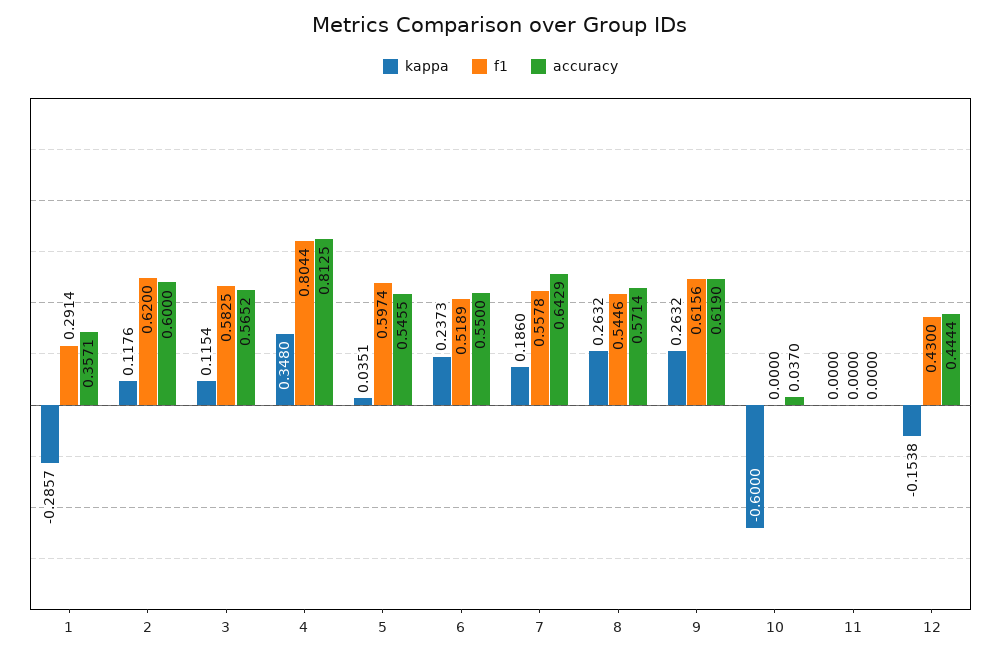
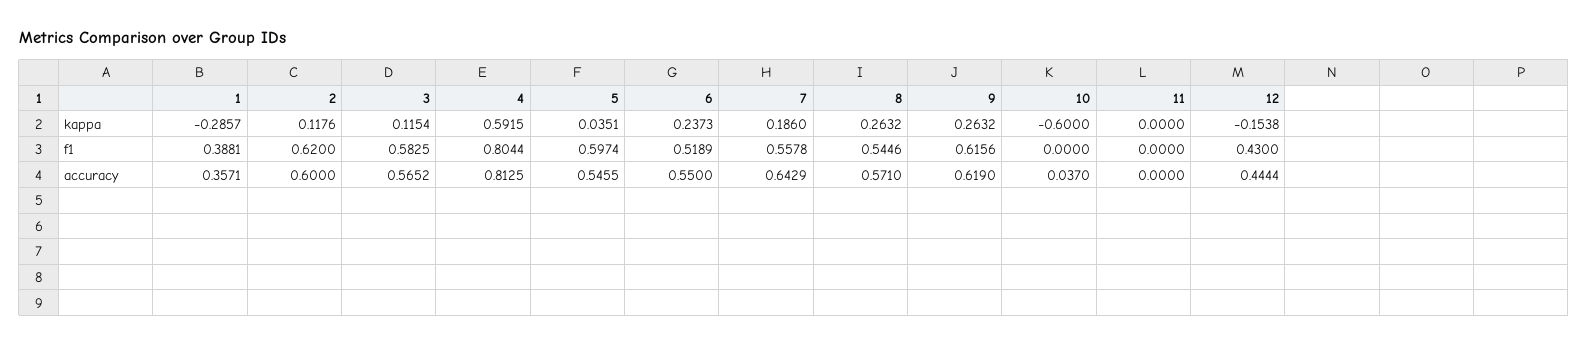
f1, 1: 0.2914 -> 0.3881
kappa, 4: 0.348 -> 0.5915
accuracy, 8: 0.5714 -> 0.571

